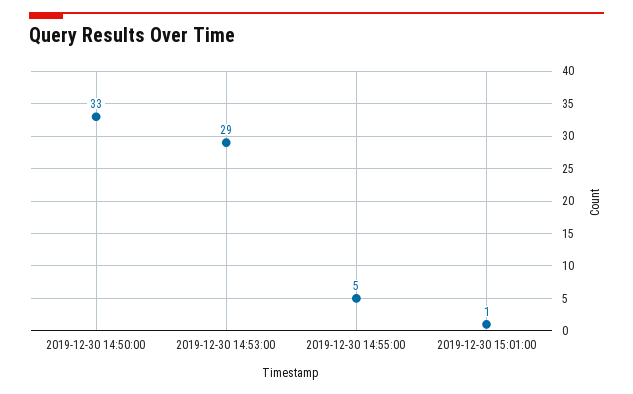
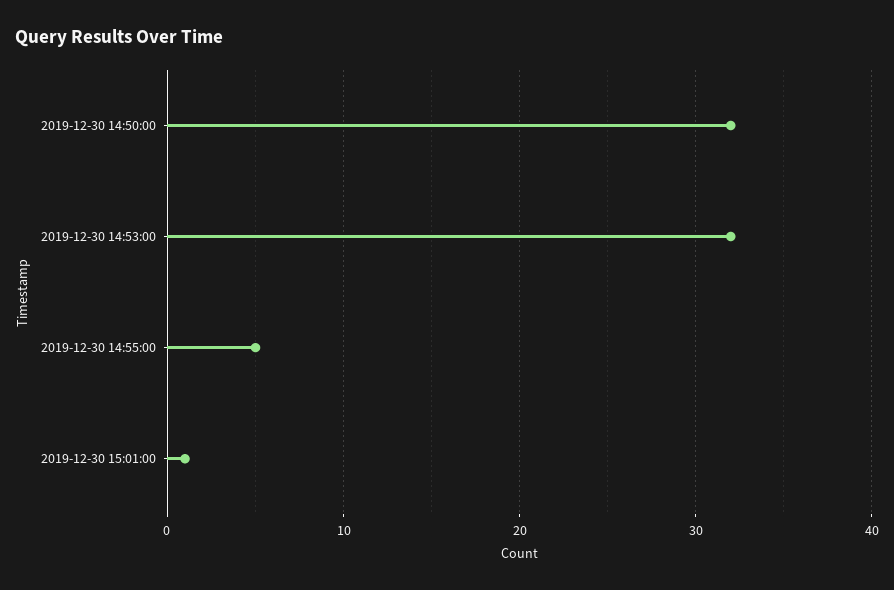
2019-12-30 14:50:00: 33 -> 32
2019-12-30 14:53:00: 29 -> 32

